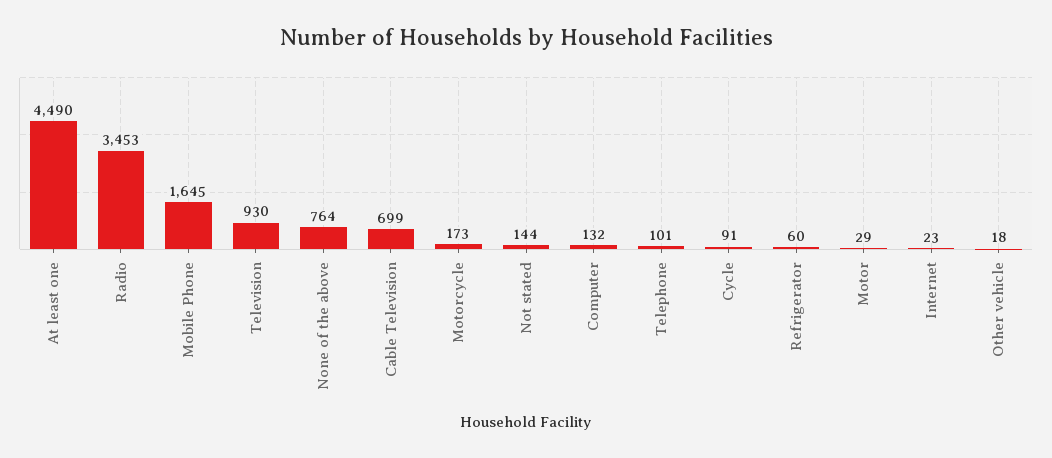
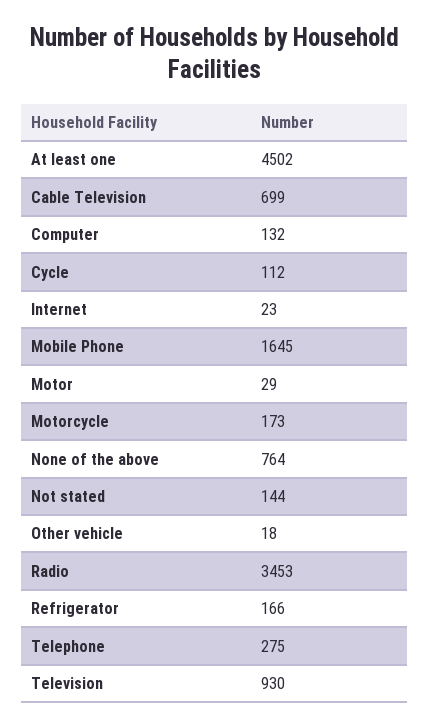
At least one: 4490 -> 4502
Telephone: 101 -> 275
Cycle: 91 -> 112
Refrigerator: 60 -> 166

